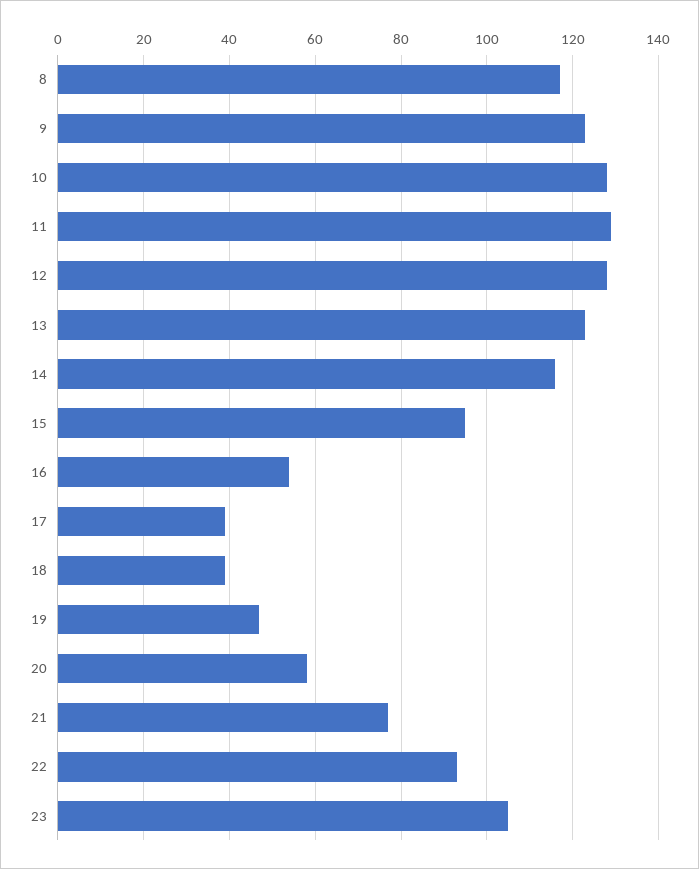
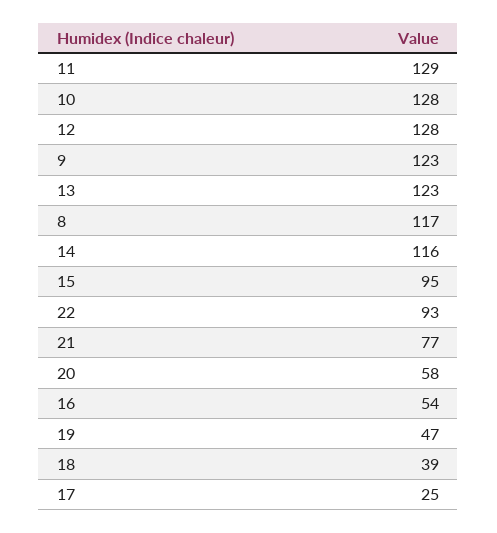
17: 40 -> 25
23: 105 -> none

